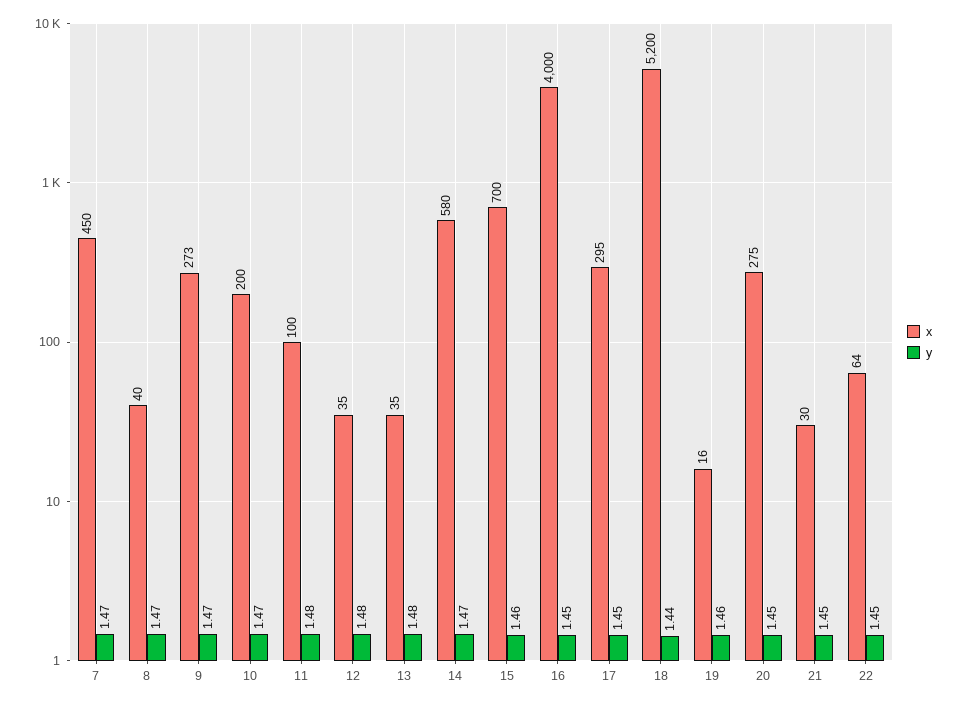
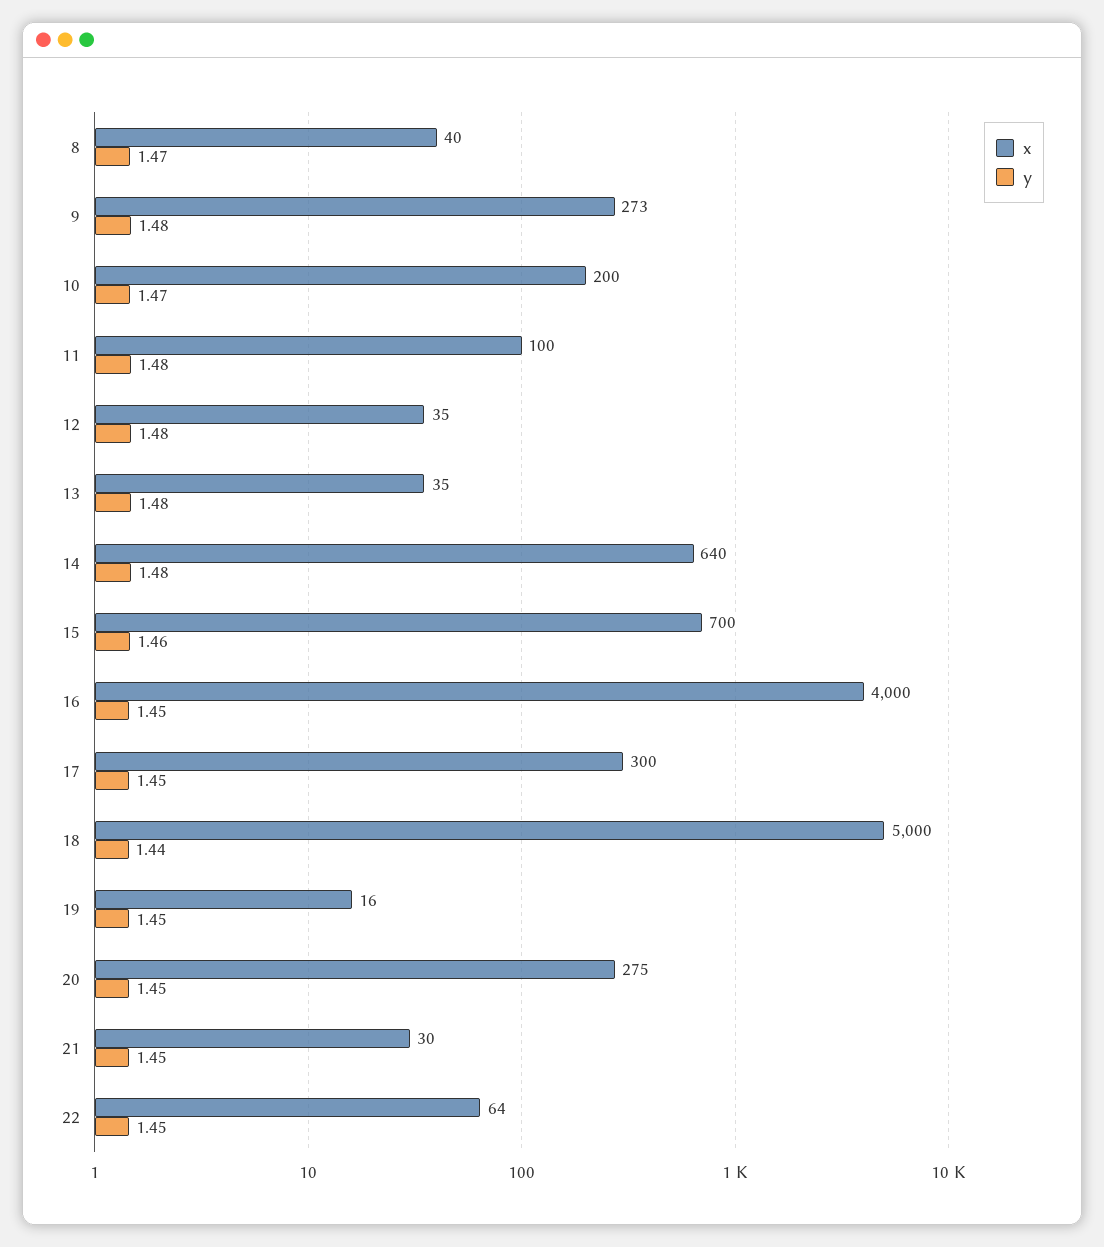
x, 7: 450 -> none
y, 7: 1.47 -> none
y, 9: 1.47 -> 1.48
x, 14: 580 -> 640
y, 14: 1.47 -> 1.48
x, 17: 295 -> 300
x, 18: 5200 -> 5000
y, 19: 1.46 -> 1.45

